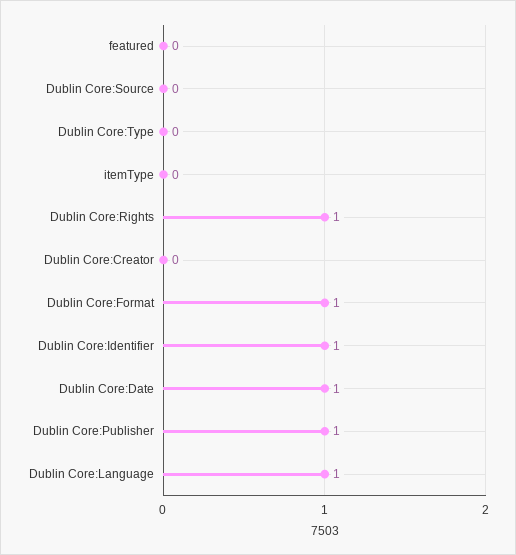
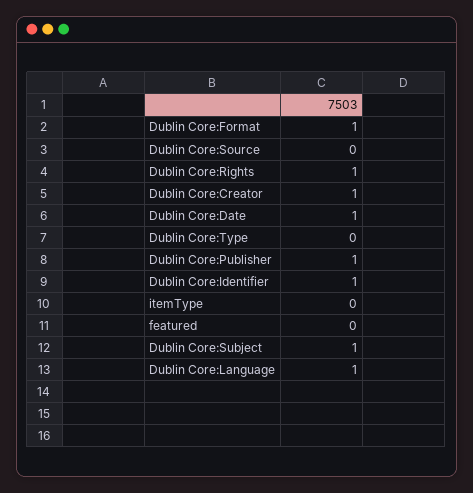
Dublin Core:Creator: 0 -> 1
Dublin Core:Subject: none -> 1

